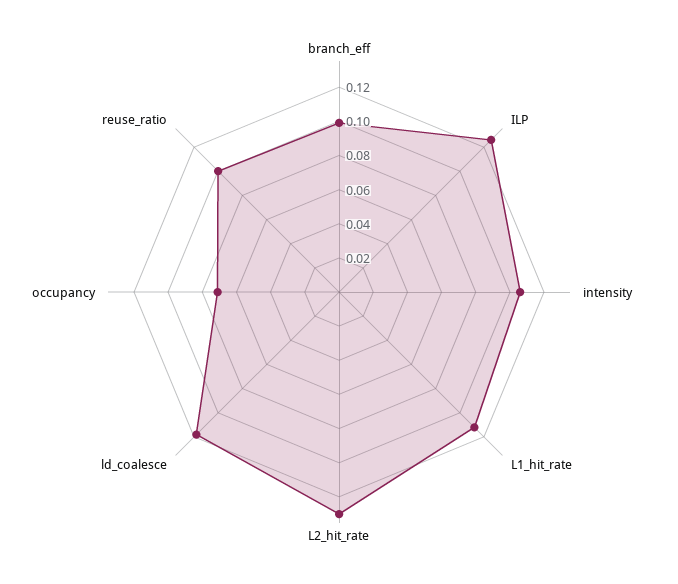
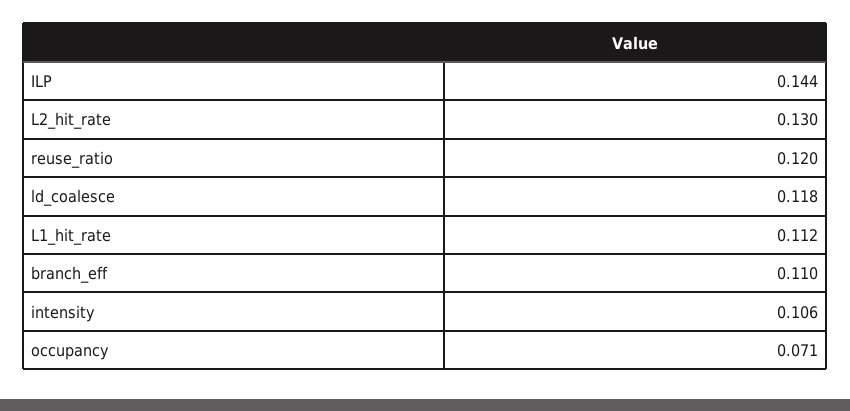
branch_eff: 0.1 -> 0.11
ILP: 0.125 -> 0.144
reuse_ratio: 0.1 -> 0.12

